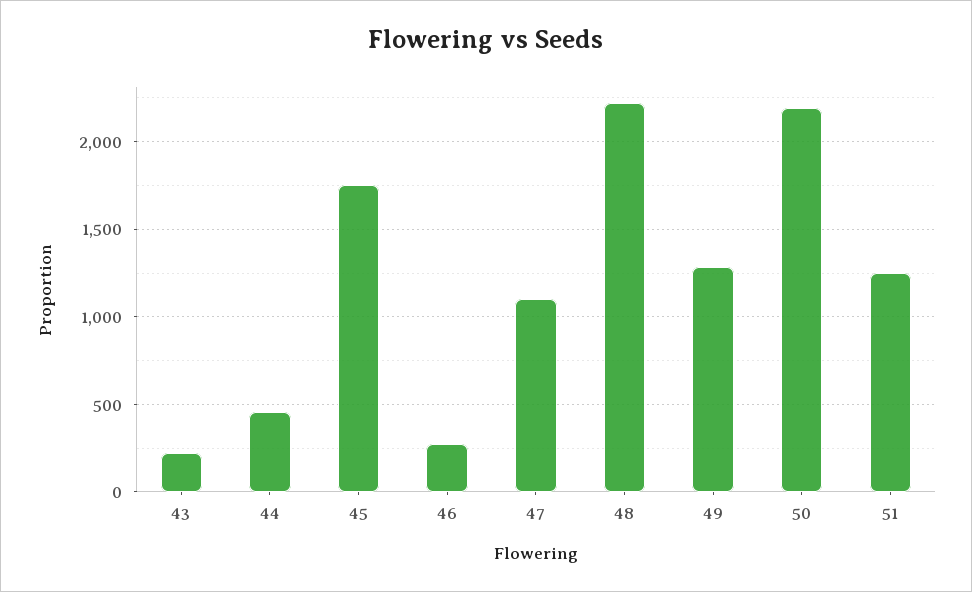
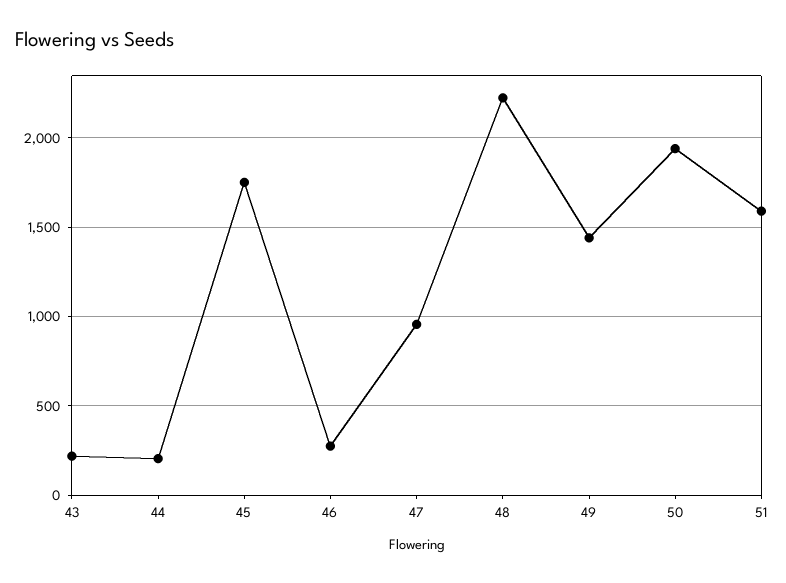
44: 450 -> 200
47: 1100 -> 950
49: 1300 -> 1450
50: 2200 -> 1950
51: 1250 -> 1600

